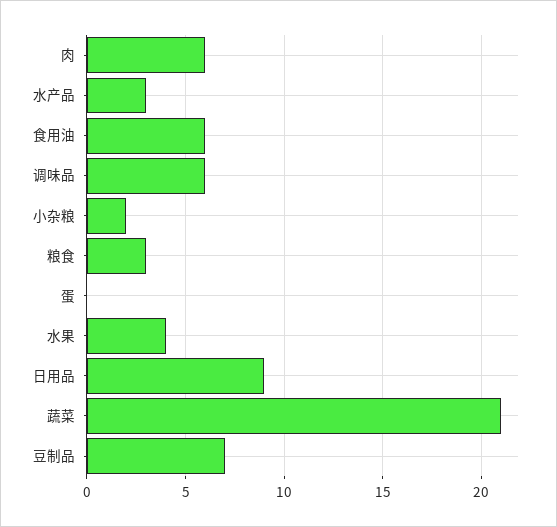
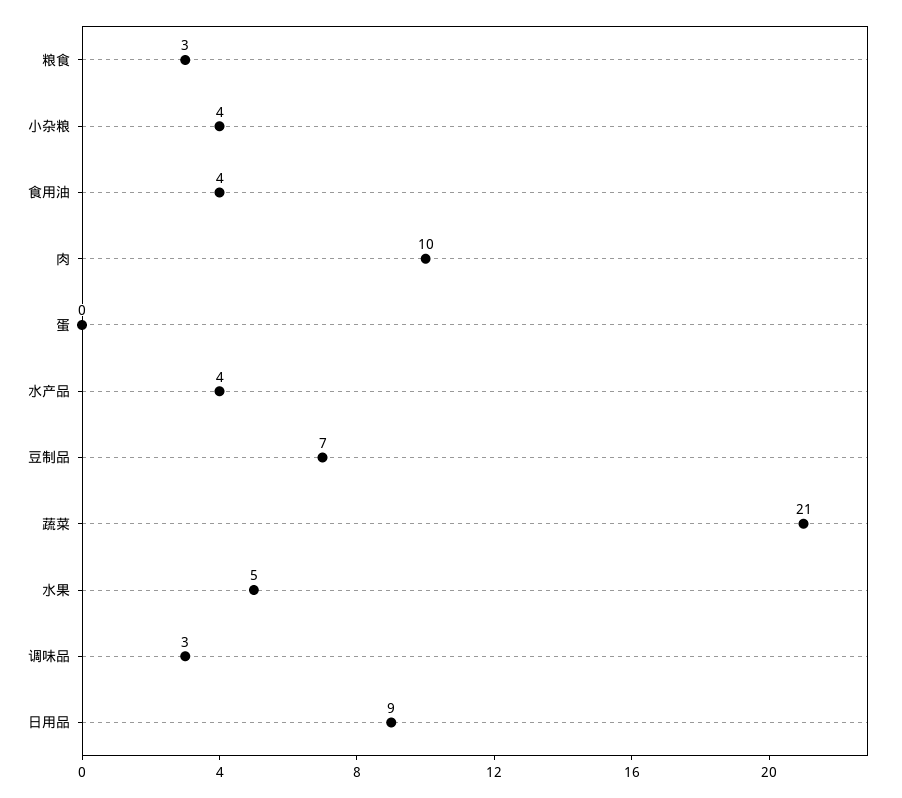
肉: 6 -> 10
水产品: 3 -> 4
食用油: 6 -> 4
调味品: 6 -> 3
小杂粮: 2 -> 4
水果: 4 -> 5

